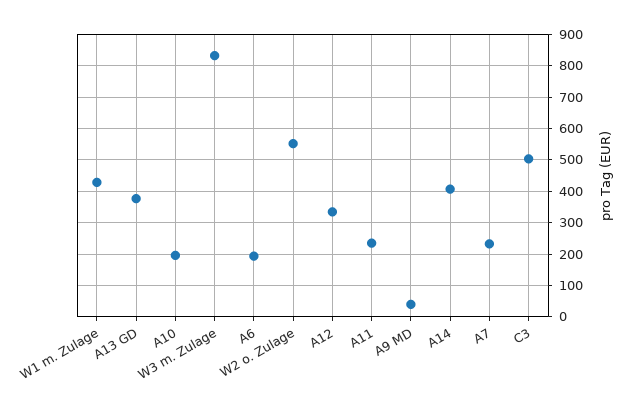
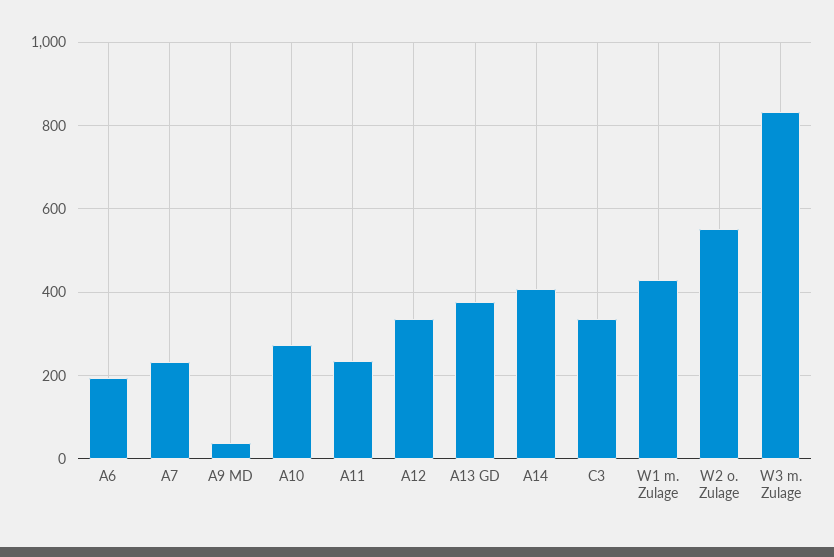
A10: 200 -> 280
C3: 500 -> 340

